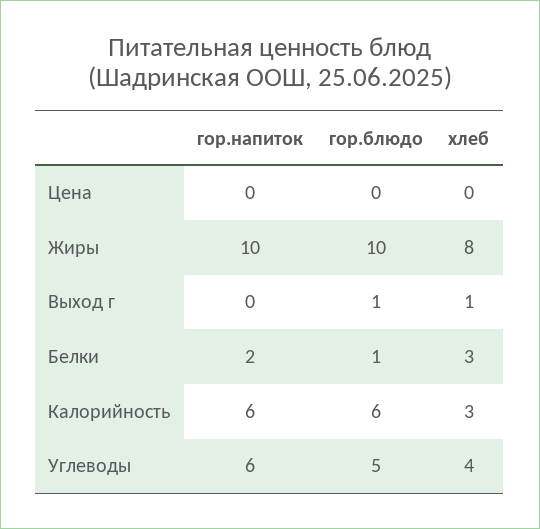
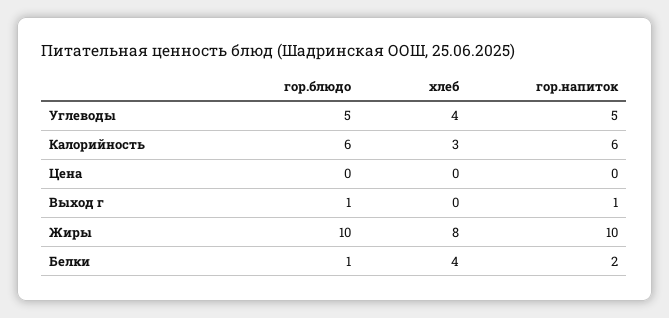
гор.напиток, Выход г: 0 -> 1
хлеб, Выход г: 1 -> 0
хлеб, Белки: 3 -> 4
гор.напиток, Углеводы: 6 -> 5

